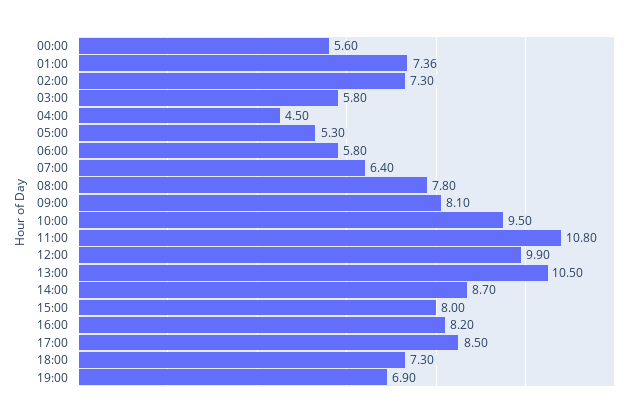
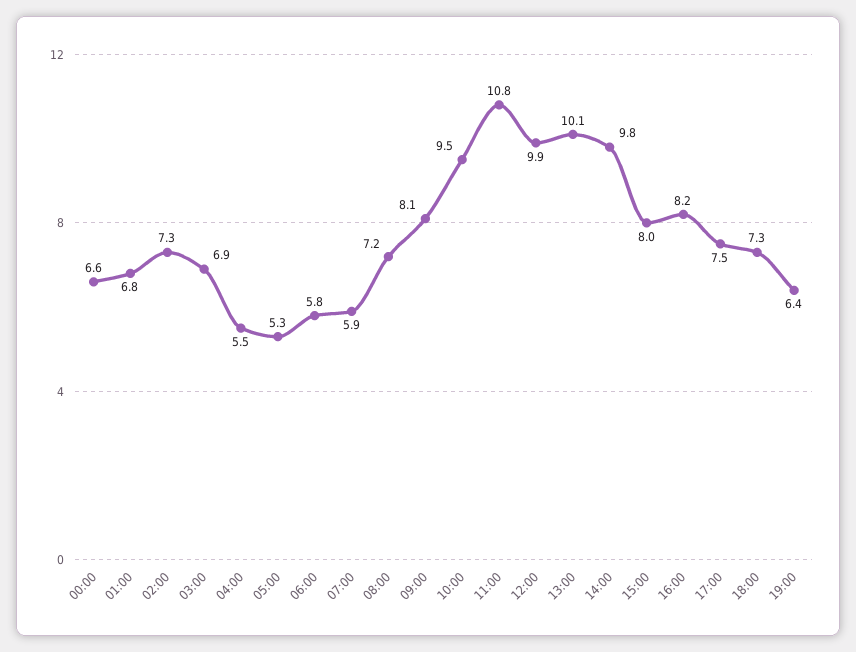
00:00: 5.6 -> 6.6
01:00: 7.36 -> 6.8
03:00: 5.8 -> 6.9
04:00: 4.5 -> 5.5
07:00: 6.4 -> 5.9
08:00: 7.8 -> 7.2
13:00: 10.5 -> 10.1
14:00: 8.7 -> 9.8
17:00: 8.5 -> 7.5
19:00: 6.9 -> 6.4

